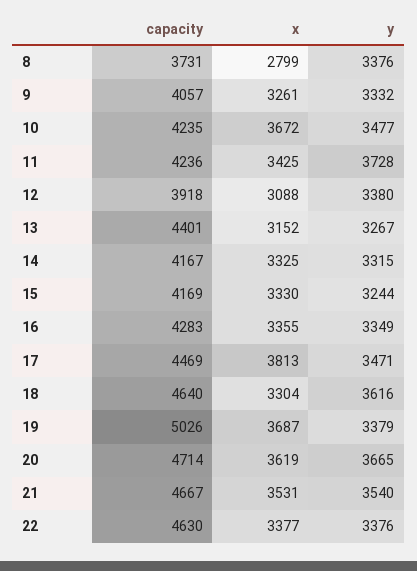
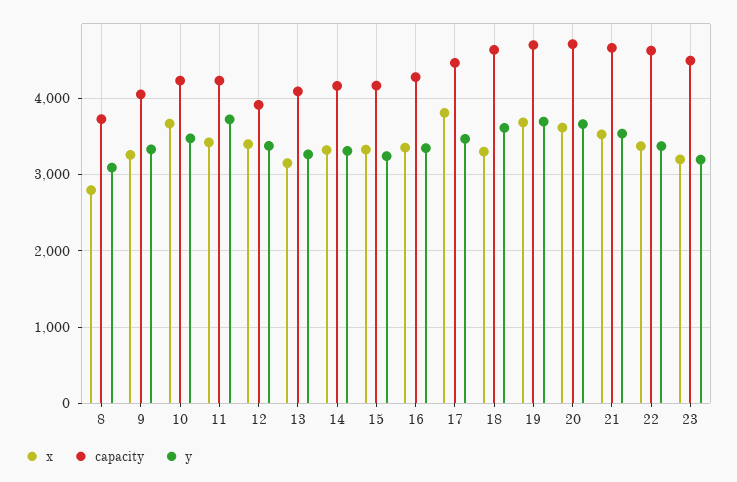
y, 8: 3376 -> 3100
x, 12: 3088 -> 3400
capacity, 13: 4401 -> 4100
capacity, 19: 5026 -> 4700
y, 19: 3379 -> 3700
x, 23: none -> 3200
capacity, 23: none -> 4500
y, 23: none -> 3200

